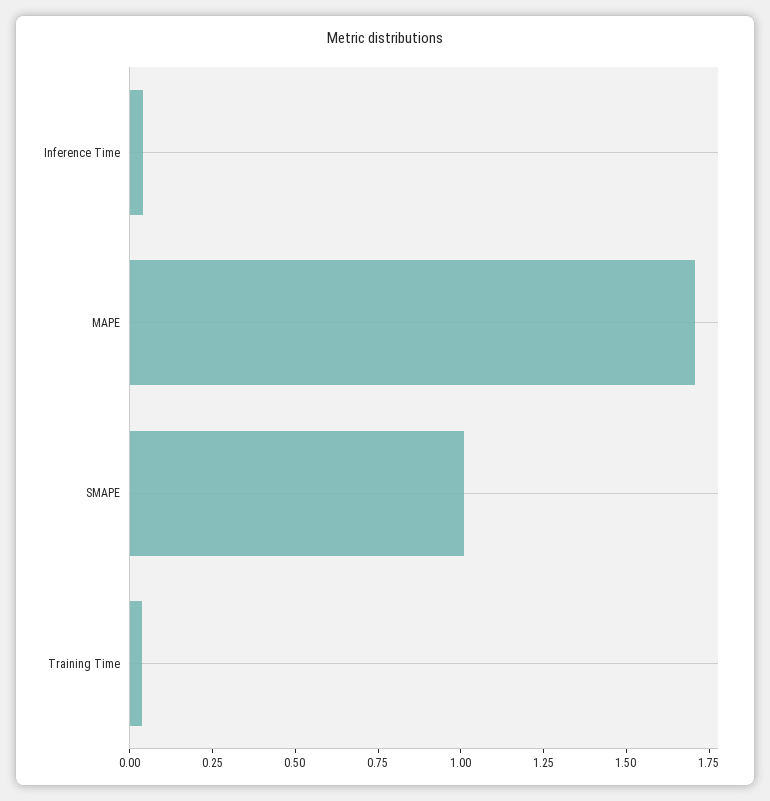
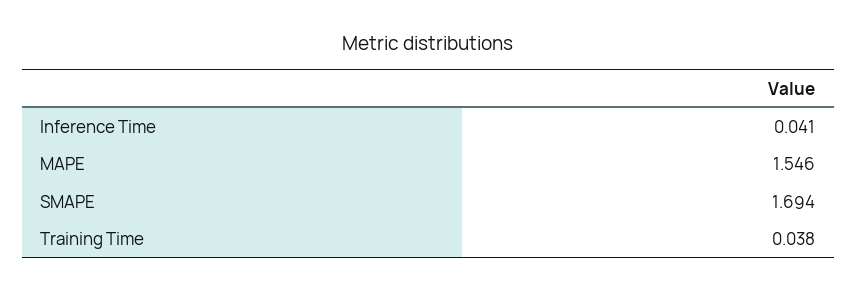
MAPE: 1.7 -> 1.546
SMAPE: 1 -> 1.694

